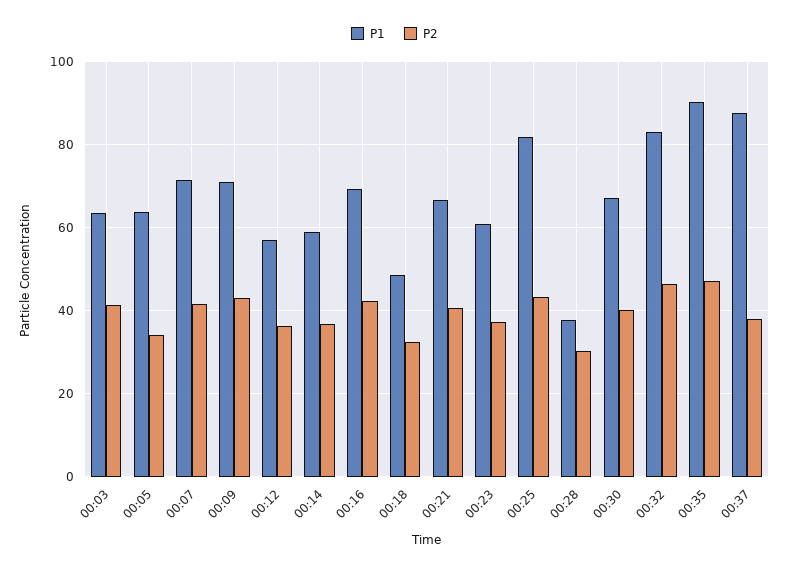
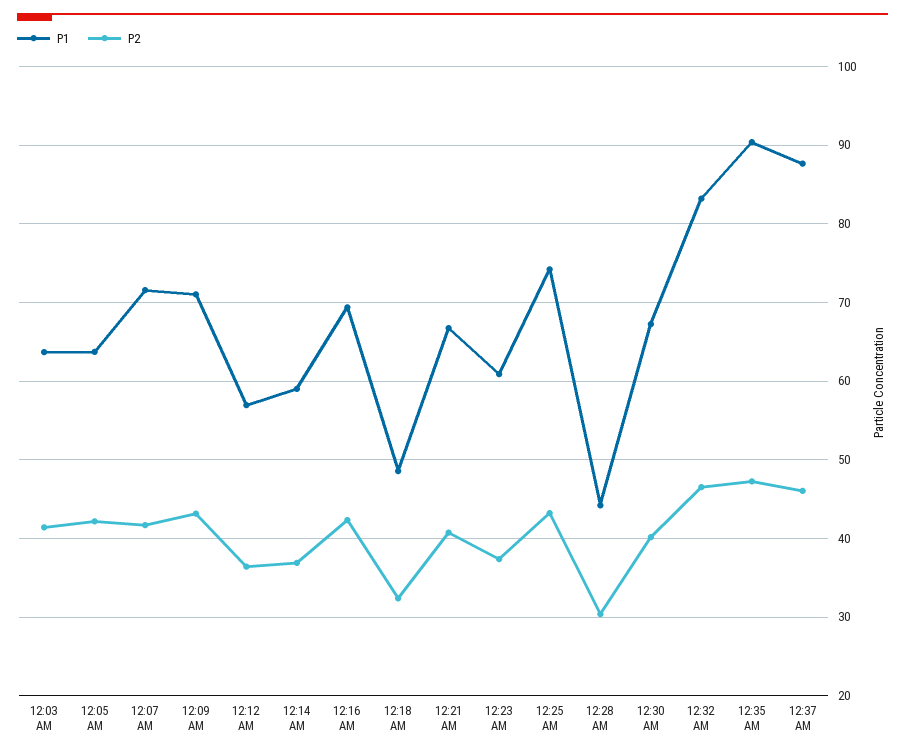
P2, 00:05: 34 -> 42
P1, 00:25: 82 -> 74
P1, 00:28: 38 -> 44
P2, 00:37: 38 -> 46

